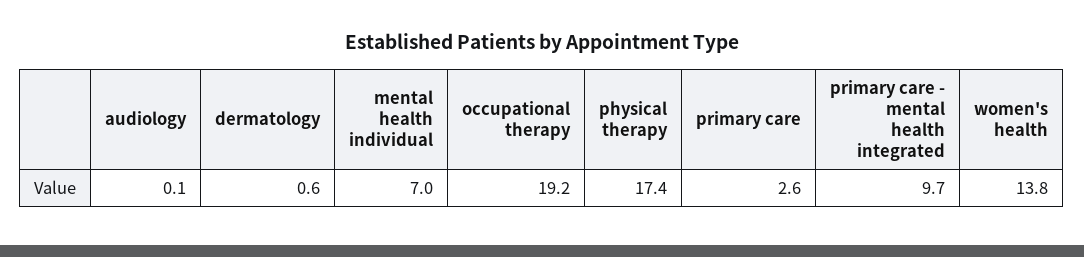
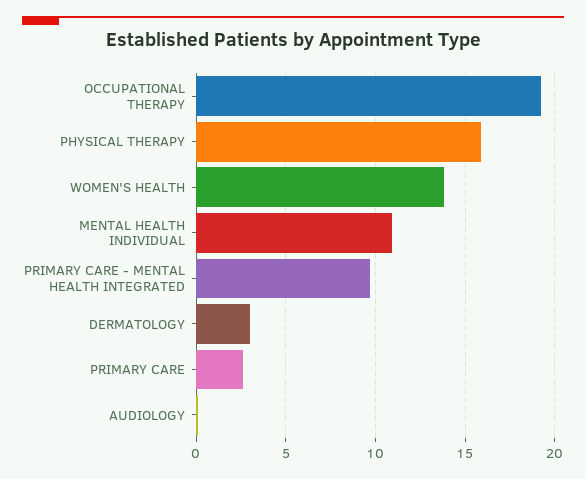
dermatology: 0.6 -> 3
mental health individual: 7 -> 11
physical therapy: 17.4 -> 16

